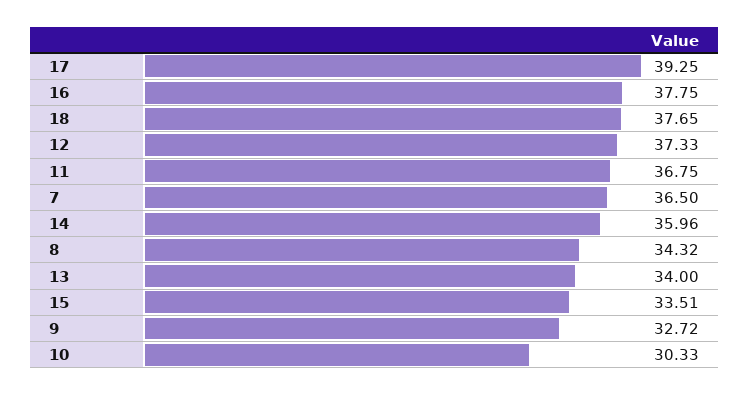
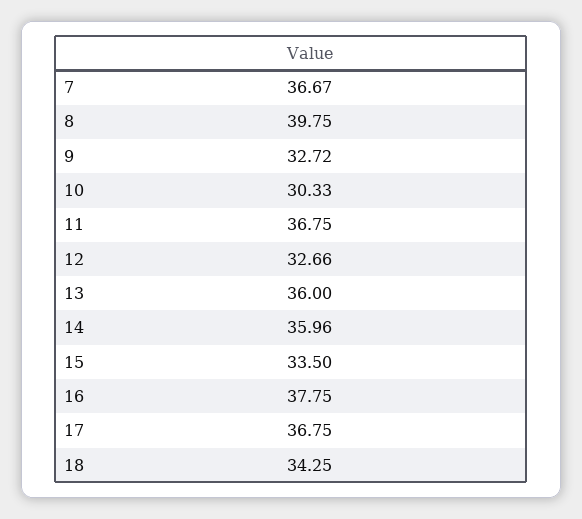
17: 39.25 -> 36.75
18: 37.65 -> 34.25
12: 37.33 -> 32.66
7: 36.5 -> 36.67
8: 34.32 -> 39.75
13: 34 -> 36
15: 33.51 -> 33.5

